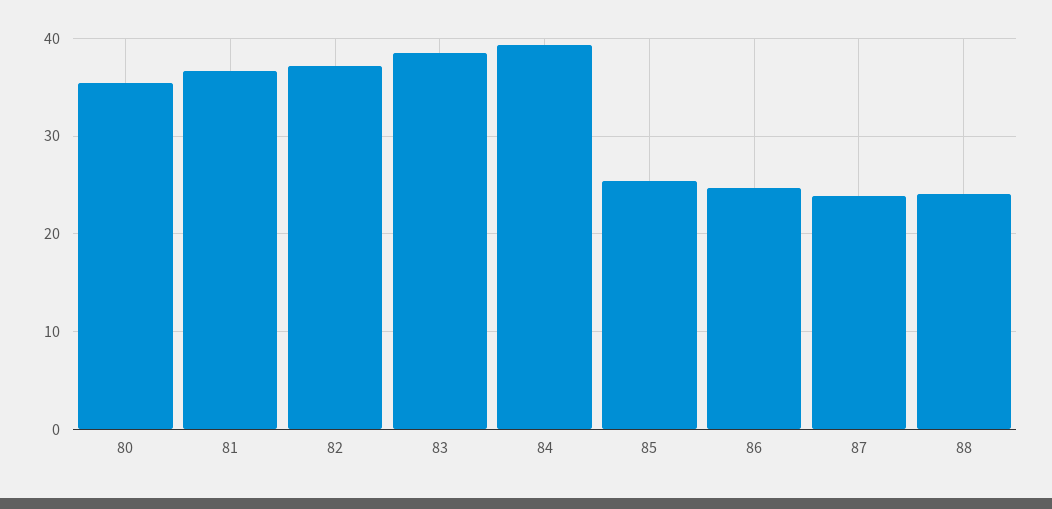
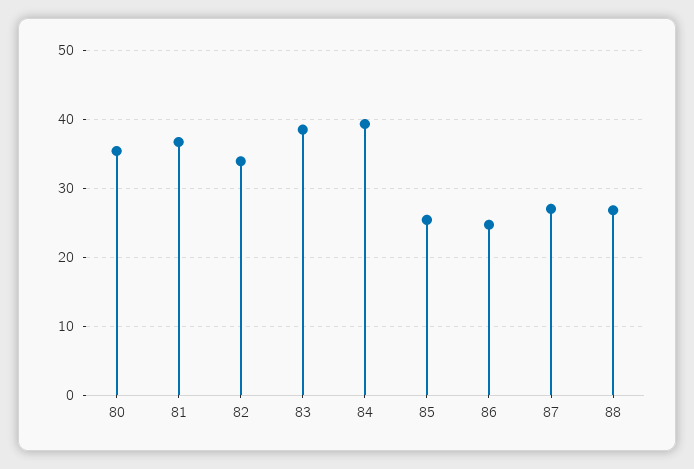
82: 37 -> 34
87: 24 -> 27
88: 24 -> 27

